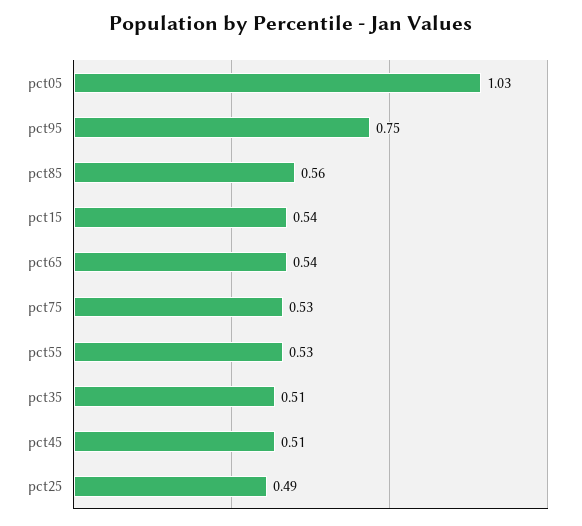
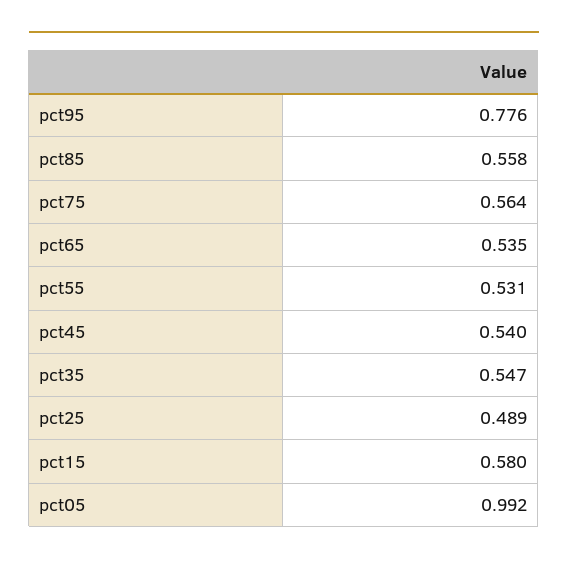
pct05: 1.03 -> 0.992
pct95: 0.75 -> 0.776
pct15: 0.54 -> 0.58
pct75: 0.53 -> 0.564
pct35: 0.51 -> 0.547
pct45: 0.51 -> 0.54

